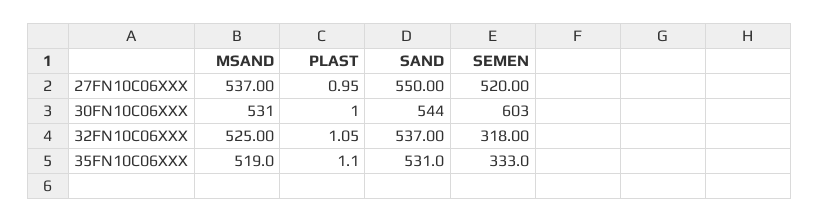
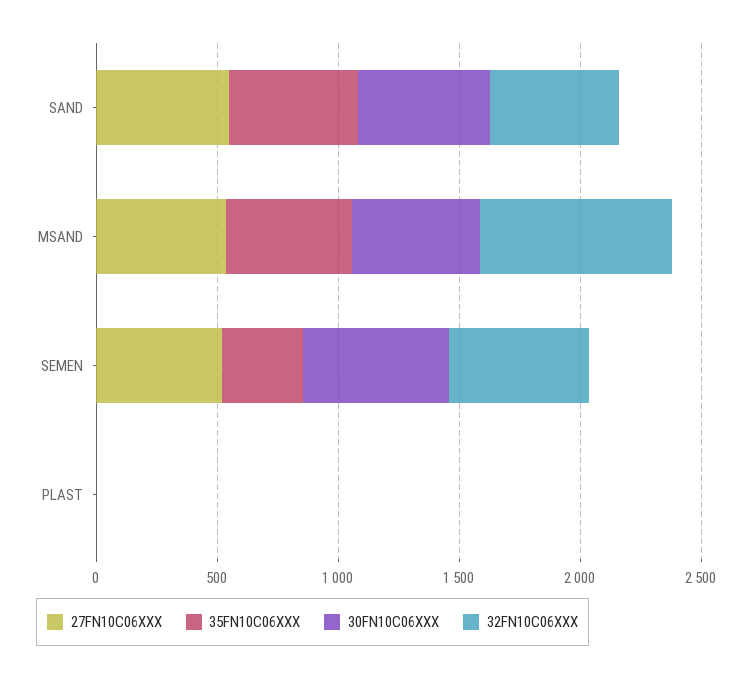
32FN10C06XXX, MSAND: 525 -> 800
32FN10C06XXX, SEMEN: 318 -> 600

